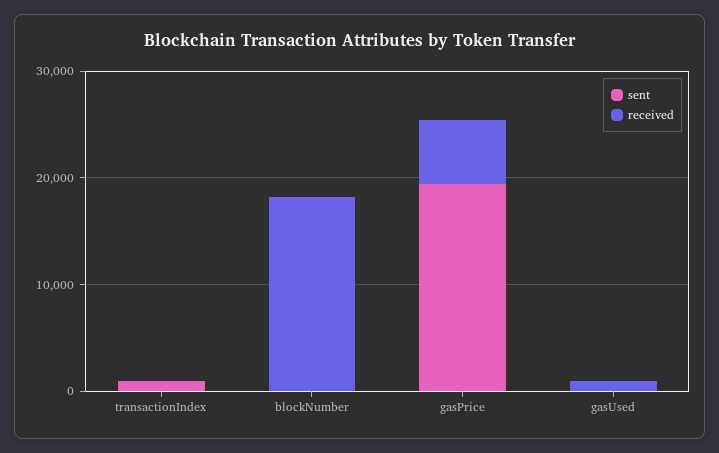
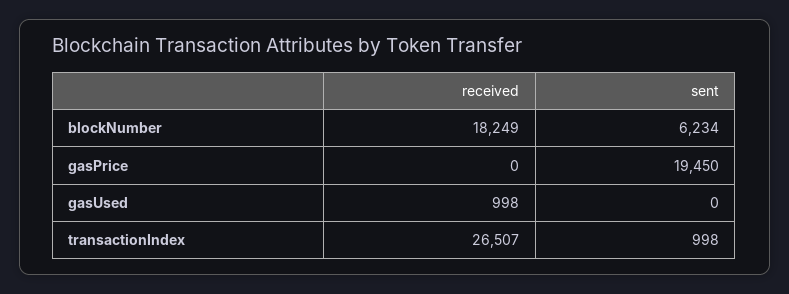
received, transactionIndex: 0 -> 26507
sent, blockNumber: 0 -> 6234
received, gasPrice: 6000 -> 0

